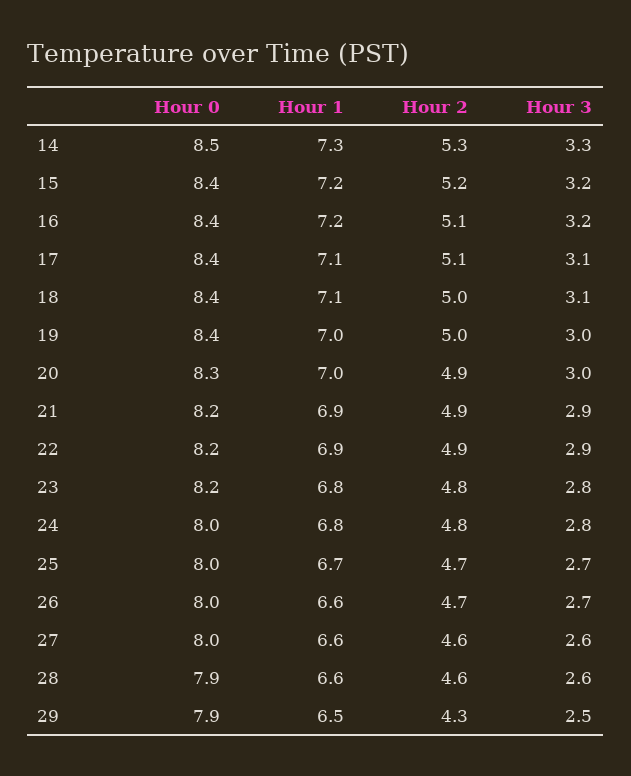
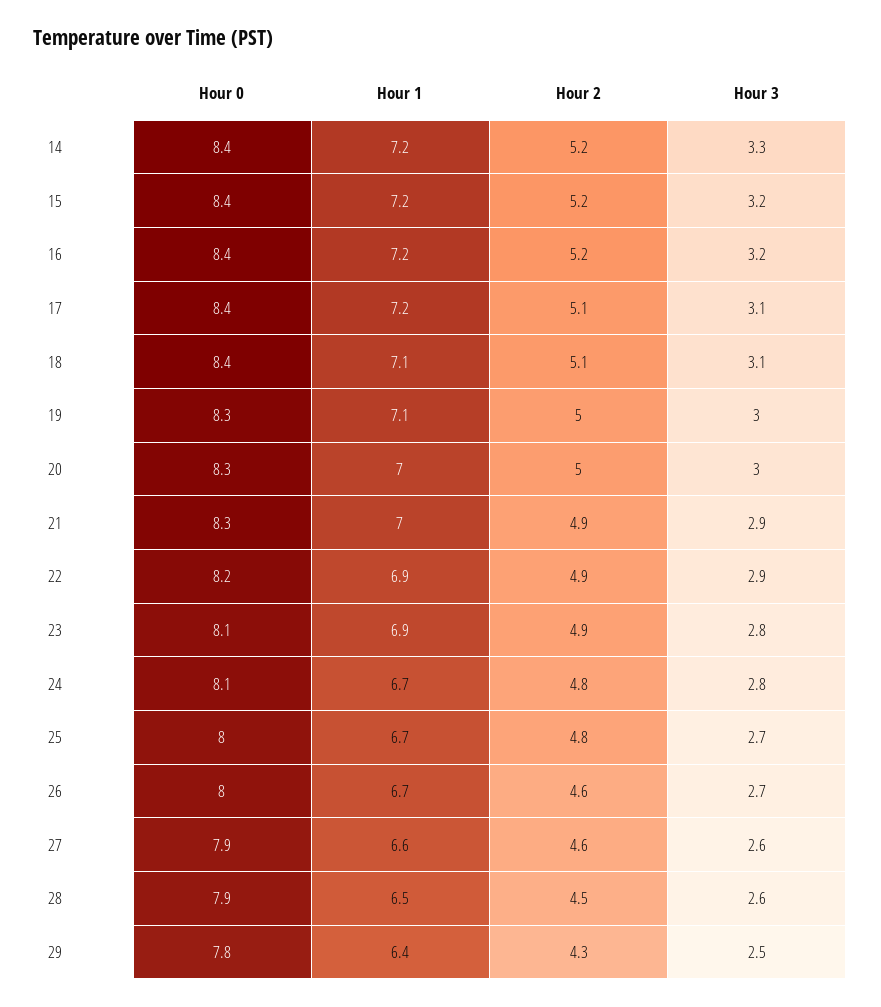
Hour 0, 14: 8.5 -> 8.4
Hour 1, 14: 7.3 -> 7.2
Hour 2, 14: 5.3 -> 5.2
Hour 2, 16: 5.1 -> 5.2
Hour 1, 17: 7.1 -> 7.2
Hour 2, 18: 5 -> 5.1
Hour 0, 19: 8.4 -> 8.3
Hour 1, 19: 7 -> 7.1
Hour 2, 20: 4.9 -> 5
Hour 0, 21: 8.2 -> 8.3
Hour 1, 21: 6.9 -> 7
Hour 0, 23: 8.2 -> 8.1
Hour 1, 23: 6.8 -> 6.9
Hour 2, 23: 4.8 -> 4.9
Hour 0, 24: 8 -> 8.1
Hour 1, 24: 6.8 -> 6.7
Hour 2, 25: 4.7 -> 4.8
Hour 1, 26: 6.6 -> 6.7
Hour 2, 26: 4.7 -> 4.6
Hour 0, 27: 8 -> 7.9
Hour 1, 28: 6.6 -> 6.5
Hour 2, 28: 4.6 -> 4.5
Hour 0, 29: 7.9 -> 7.8
Hour 1, 29: 6.5 -> 6.4

